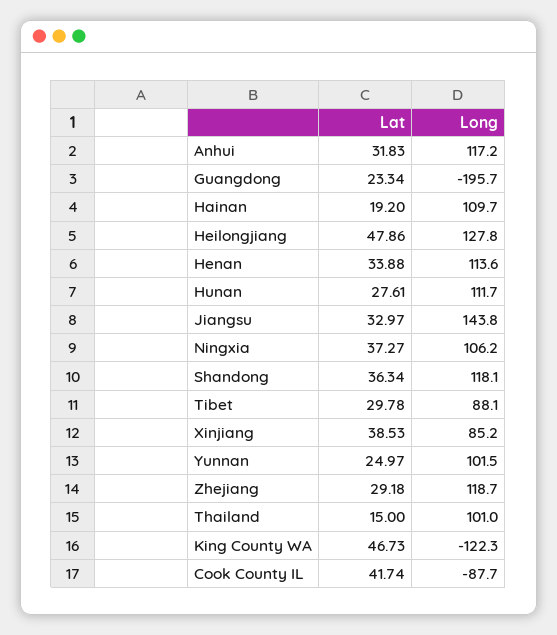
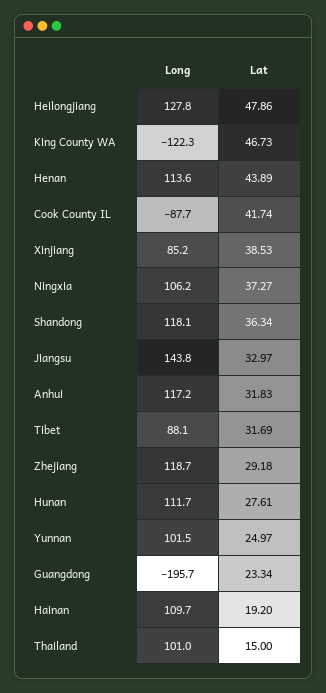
Lat, Henan: 33.88 -> 43.89
Lat, Tibet: 29.78 -> 31.69

